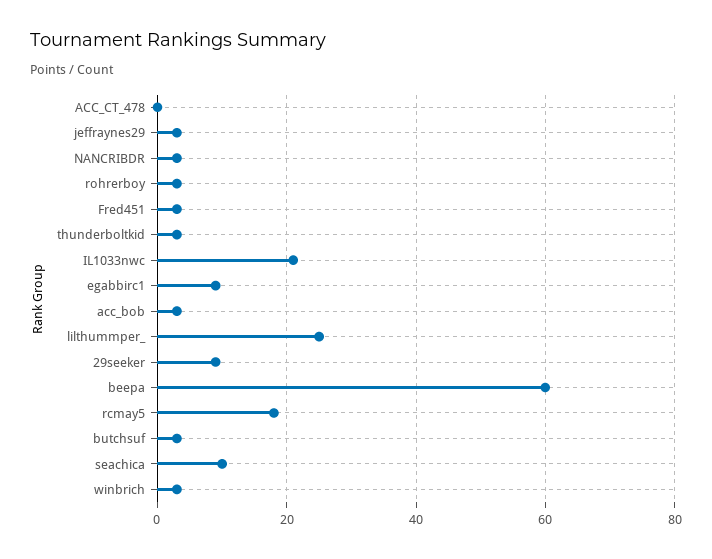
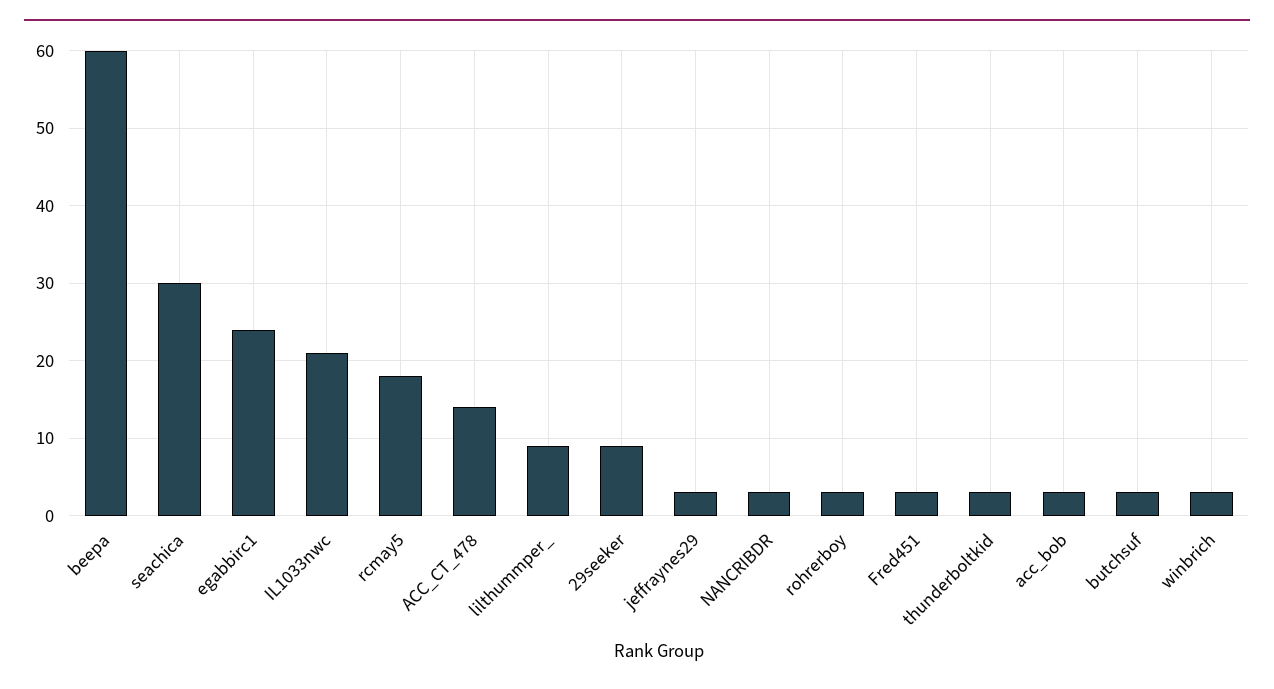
ACC_CT_478: 0 -> 14
egabbirc1: 10 -> 24
lilthummper_: 25 -> 9
seachica: 10 -> 30

